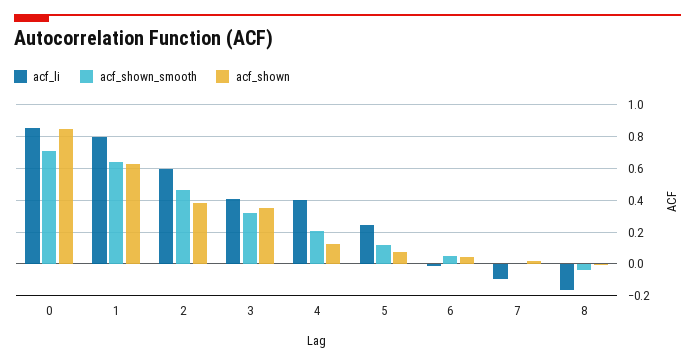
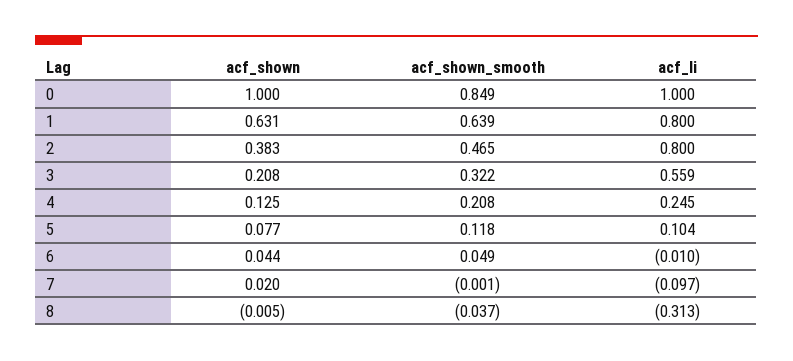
acf_li, 0: 0.85 -> 1
acf_shown_smooth, 0: 0.7 -> 0.849
acf_shown, 0: 0.85 -> 1
acf_li, 2: 0.6 -> 0.8
acf_li, 3: 0.4 -> 0.559
acf_shown, 3: 0.35 -> 0.208
acf_li, 4: 0.4 -> 0.245
acf_li, 5: 0.25 -> 0.104
acf_li, 8: -0.15 -> -0.313

